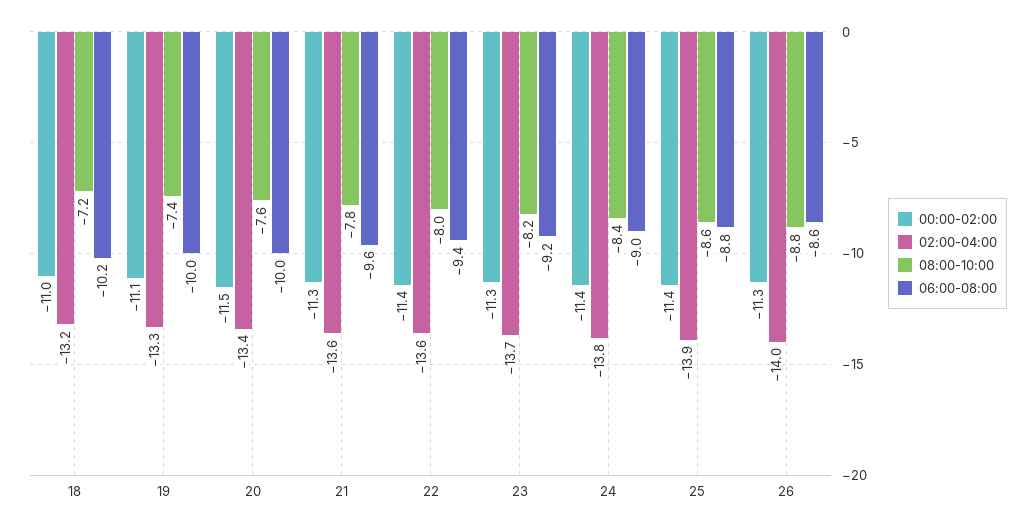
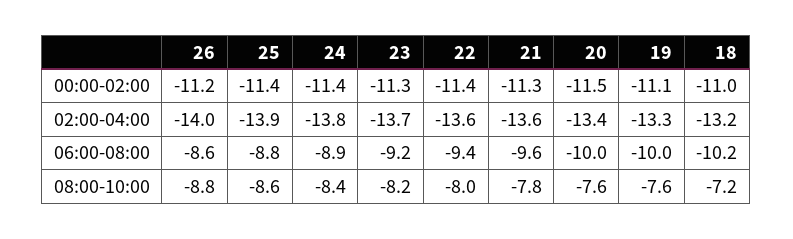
08:00-10:00, 19: -7.4 -> -7.6
06:00-08:00, 24: -9 -> -8.9
00:00-02:00, 26: -11.3 -> -11.2

